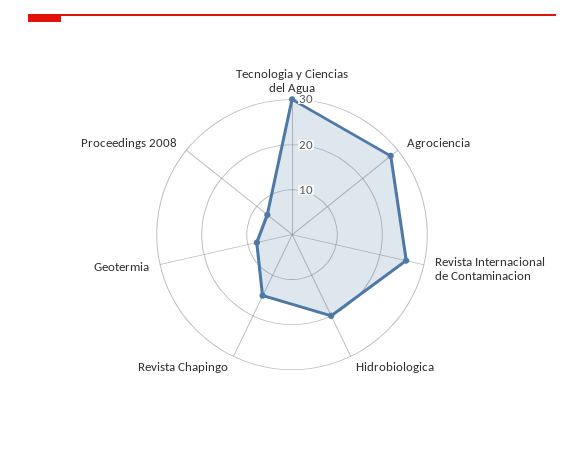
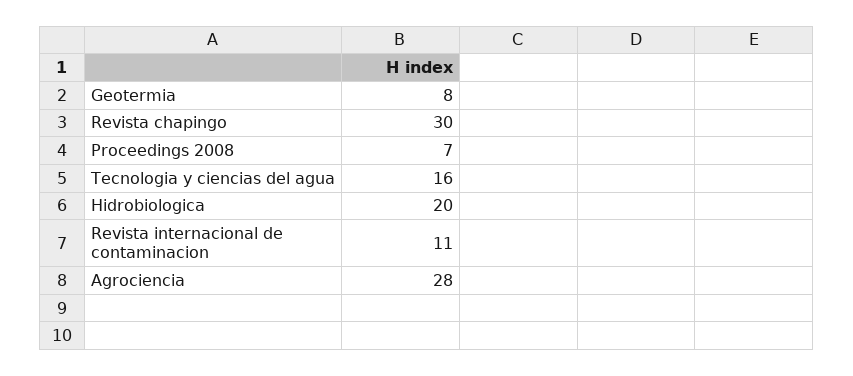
Tecnologia y Ciencias del Agua: 30 -> 16
Revista Internacional de Contaminacion: 25 -> 11
Revista Chapingo: 15 -> 30

